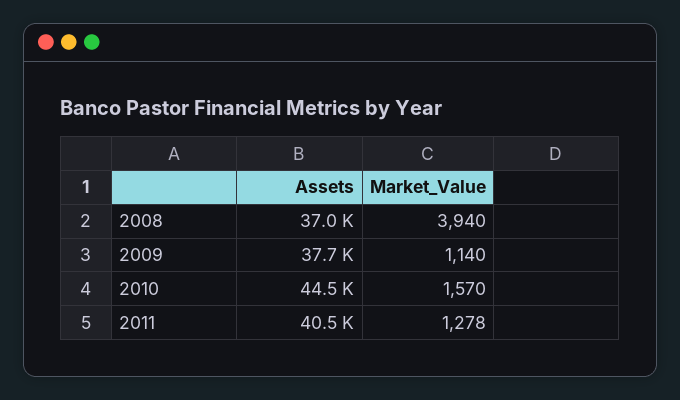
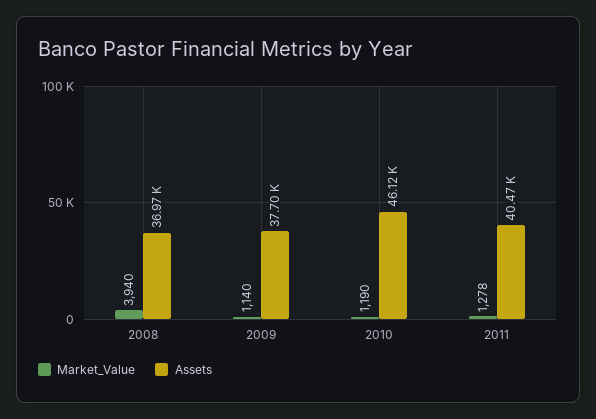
Assets, 2010: 44500 -> 46120
Market_Value, 2010: 1570 -> 1190

